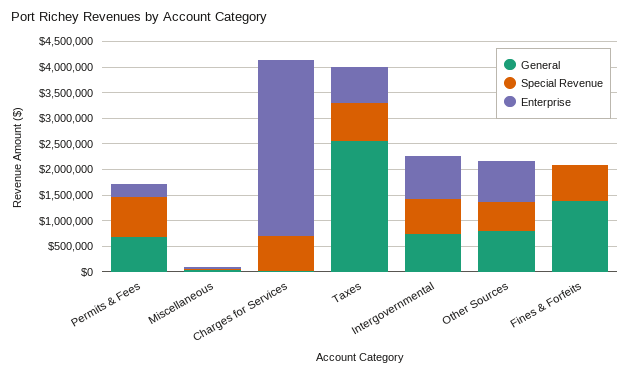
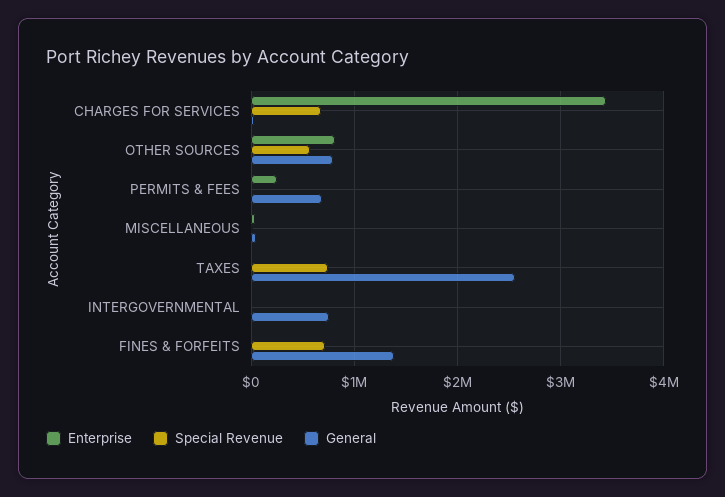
Special Revenue, Permits & Fees: 750000 -> 0
Enterprise, Taxes: 750000 -> 0
Special Revenue, Intergovernmental: 750000 -> 0
Enterprise, Intergovernmental: 750000 -> 0

